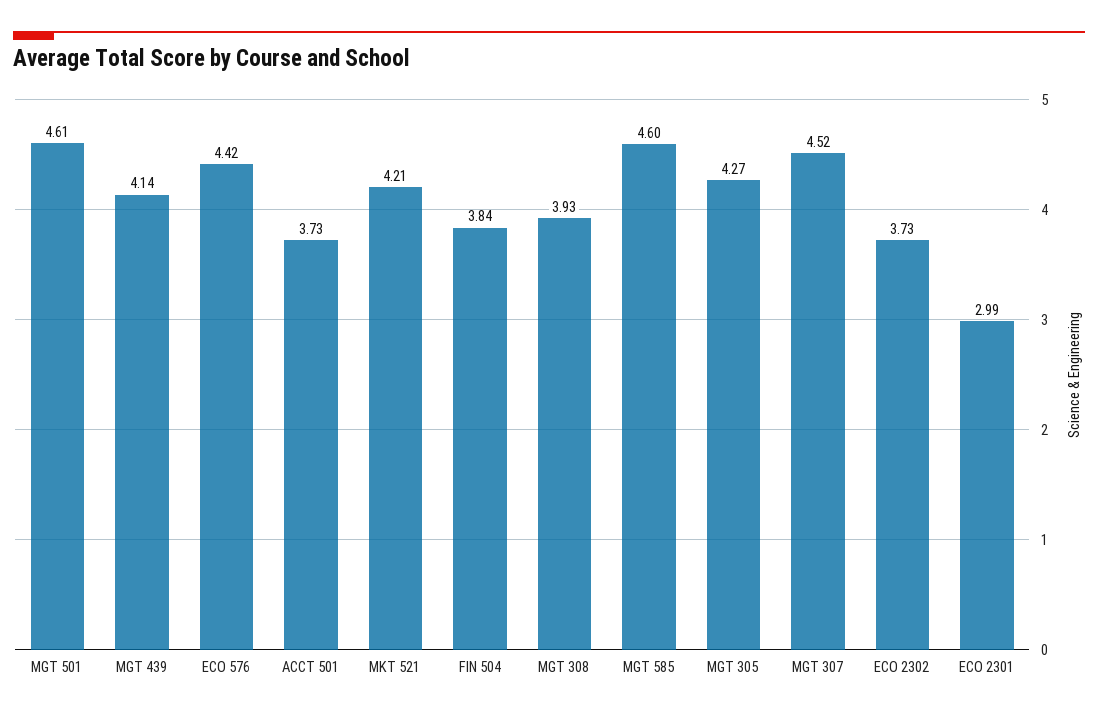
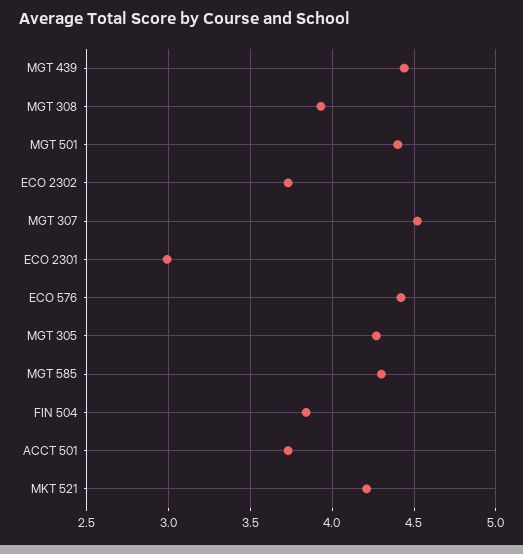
MGT 501: 4.61 -> 4.4
MGT 439: 4.14 -> 4.45
MGT 585: 4.6 -> 4.3

